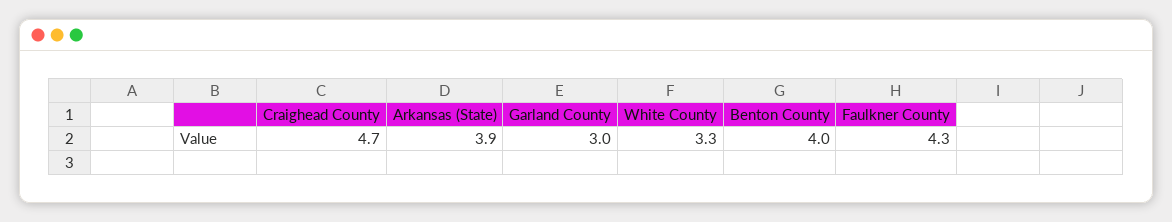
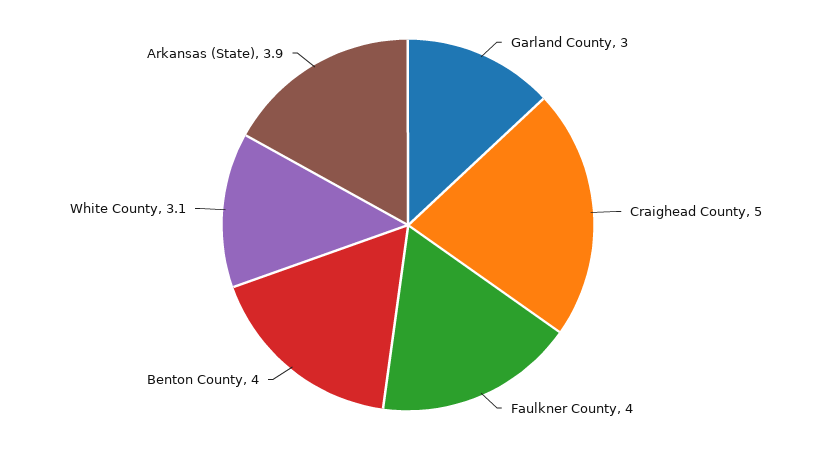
Craighead County: 4.7 -> 5
White County: 3.3 -> 3.1
Faulkner County: 4.3 -> 4

